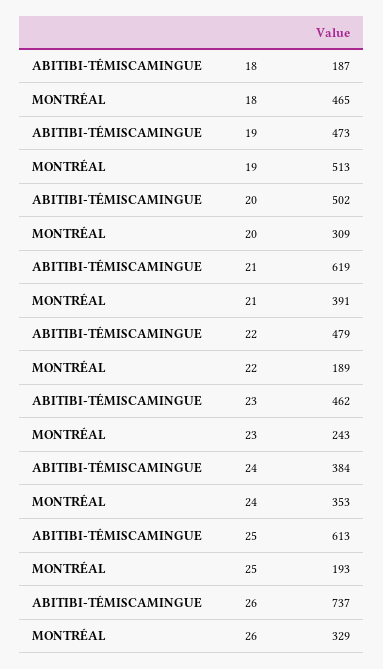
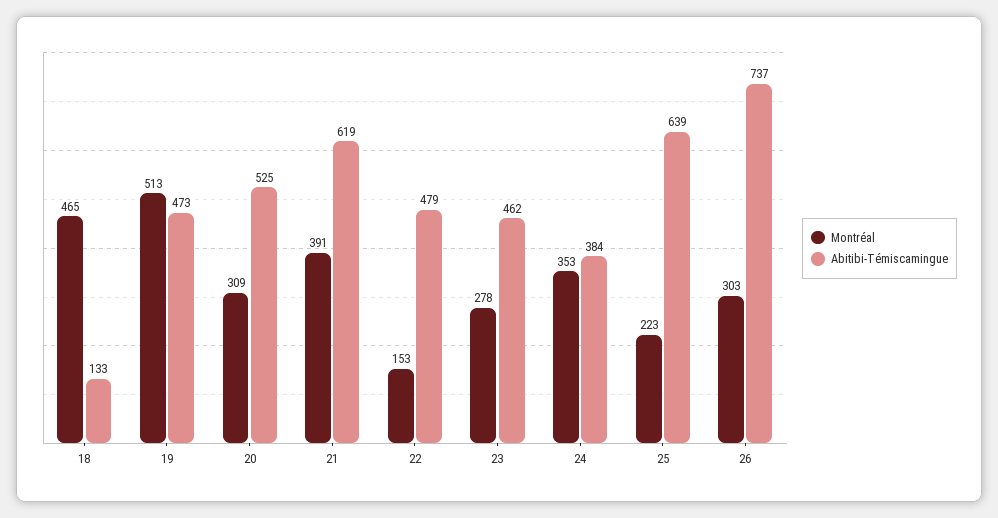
ABITIBI-TÉMISCAMINGUE, 18: 187 -> 133
ABITIBI-TÉMISCAMINGUE, 20: 502 -> 525
MONTRÉAL, 22: 189 -> 153
MONTRÉAL, 23: 243 -> 278
ABITIBI-TÉMISCAMINGUE, 25: 613 -> 639
MONTRÉAL, 25: 193 -> 223
MONTRÉAL, 26: 329 -> 303

